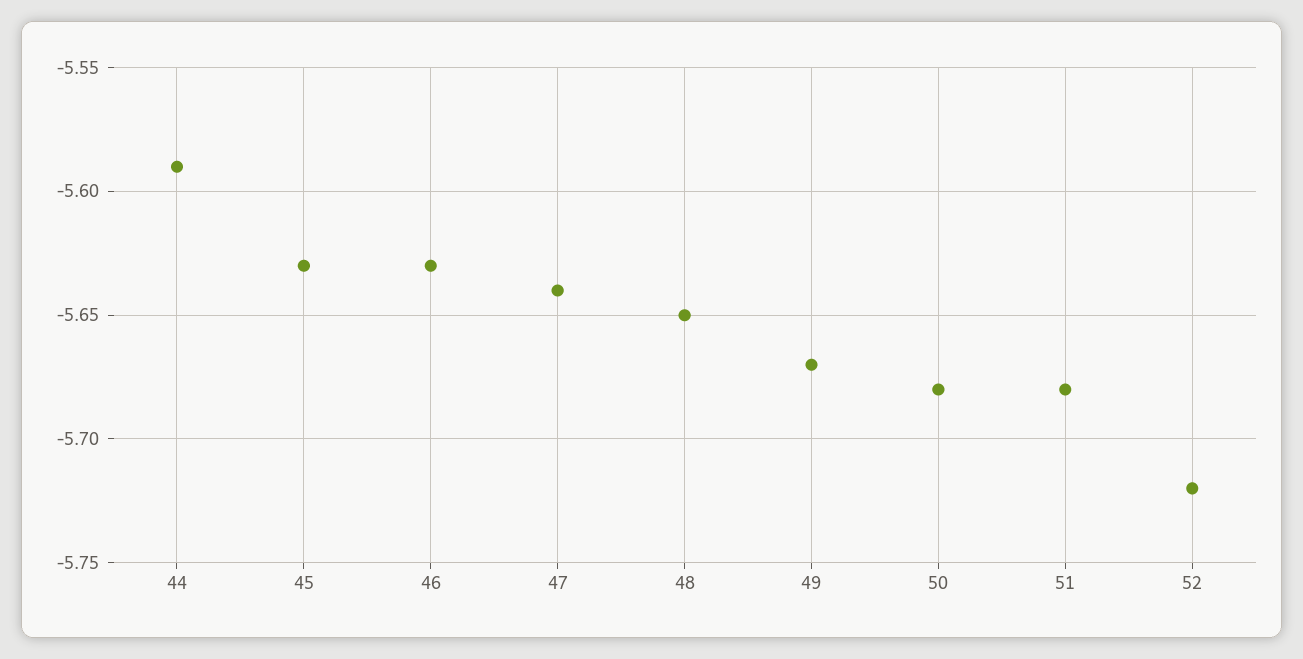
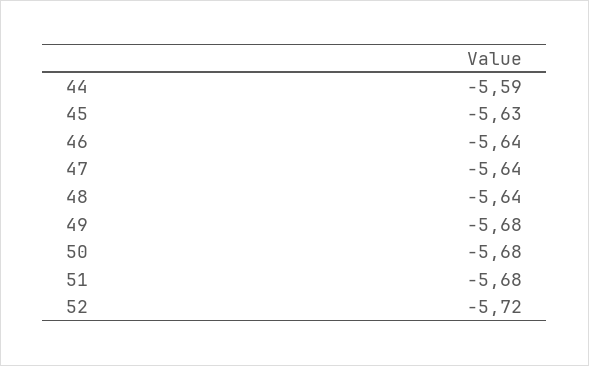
46: -5.63 -> -5.64
48: -5.65 -> -5.64
49: -5.67 -> -5.68

